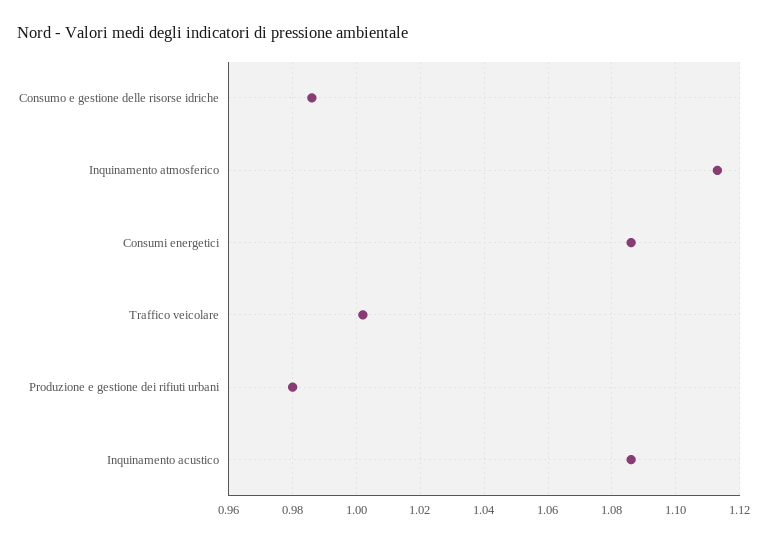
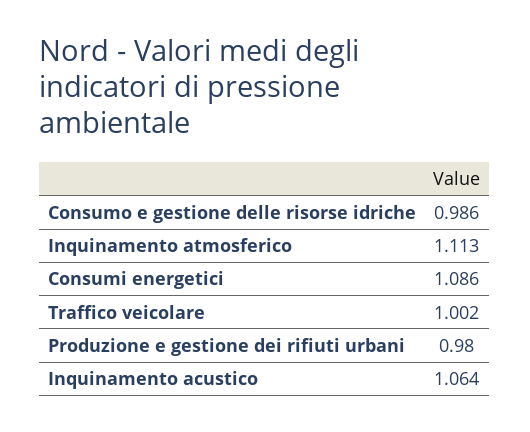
Inquinamento acustico: 1.085 -> 1.064

